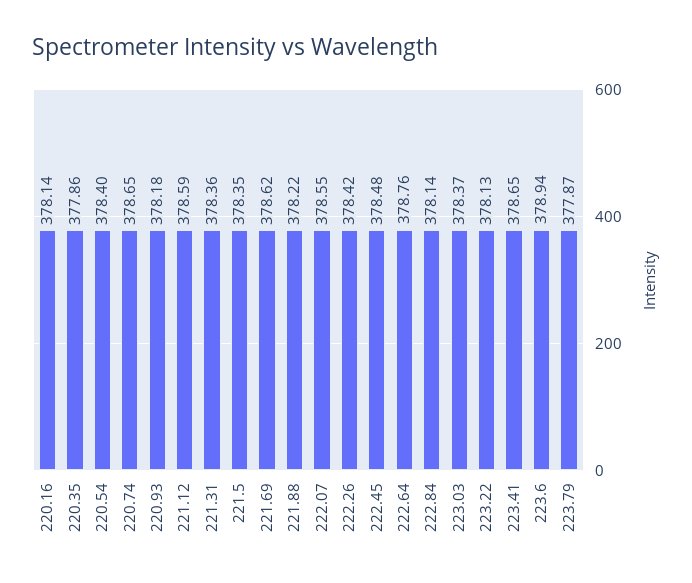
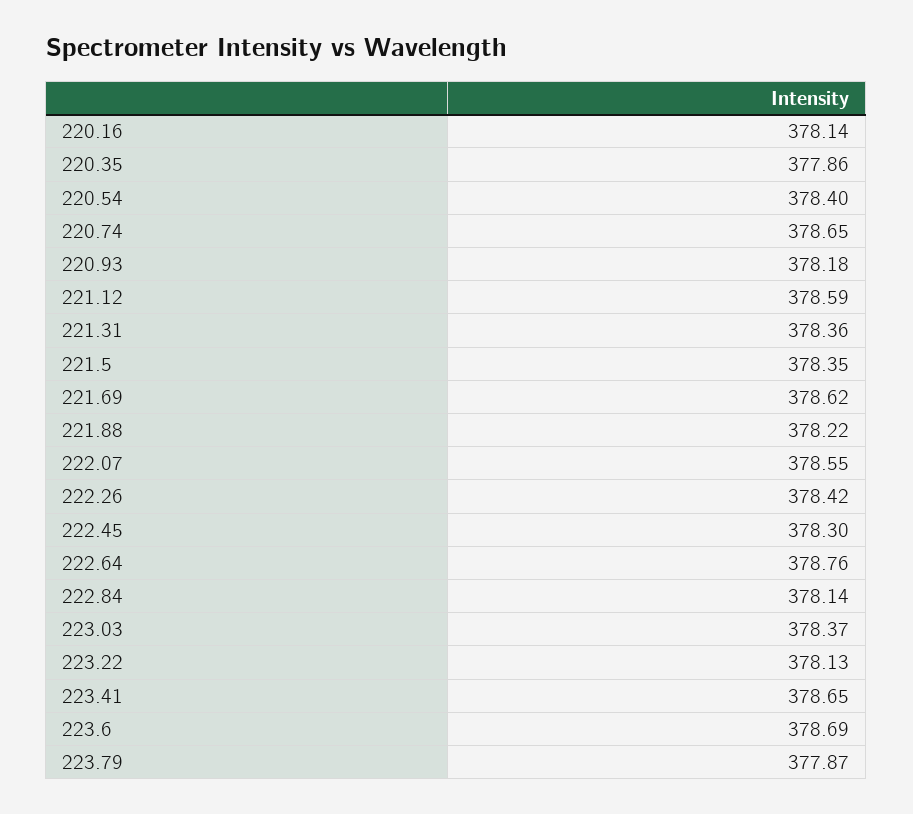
222.45: 378.48 -> 378.3
223.6: 378.94 -> 378.69

